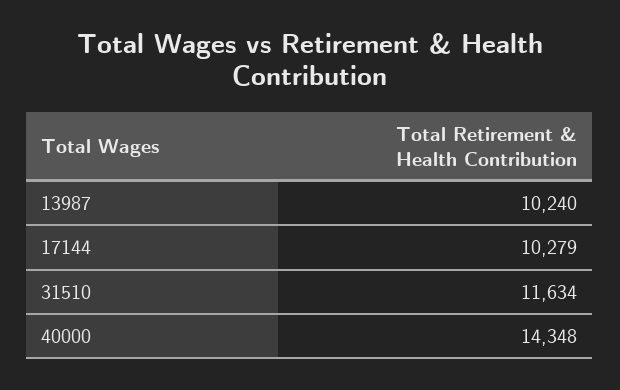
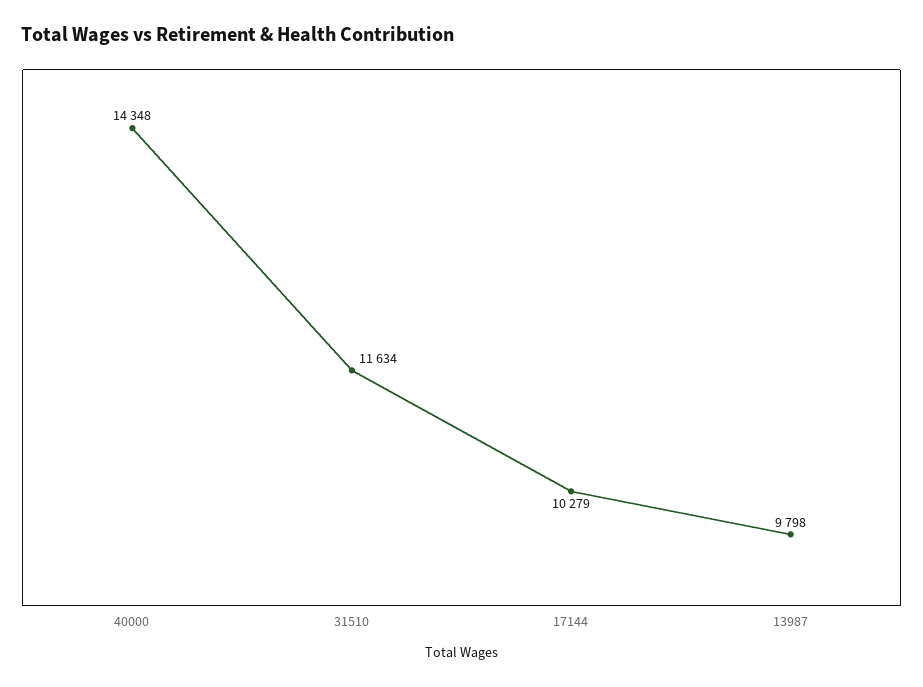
13987: 10240 -> 9798

